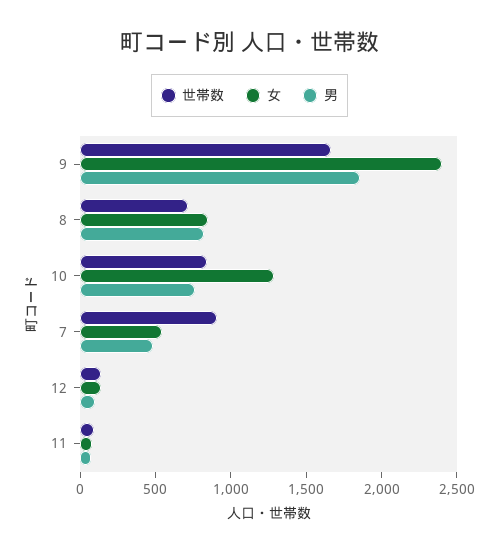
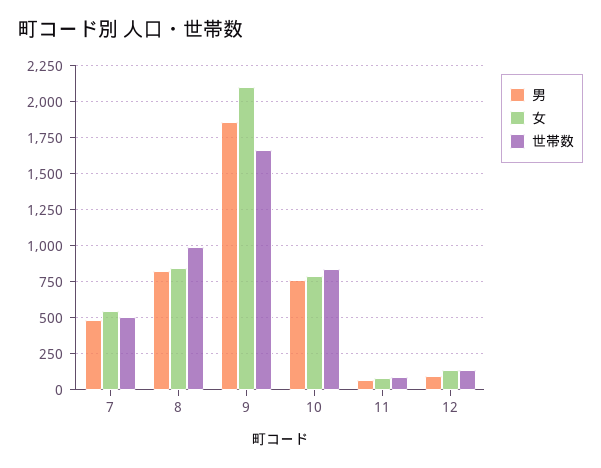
女, 9: 2400 -> 2100
世帯数, 8: 700 -> 1000
女, 10: 1300 -> 800
世帯数, 7: 900 -> 500

